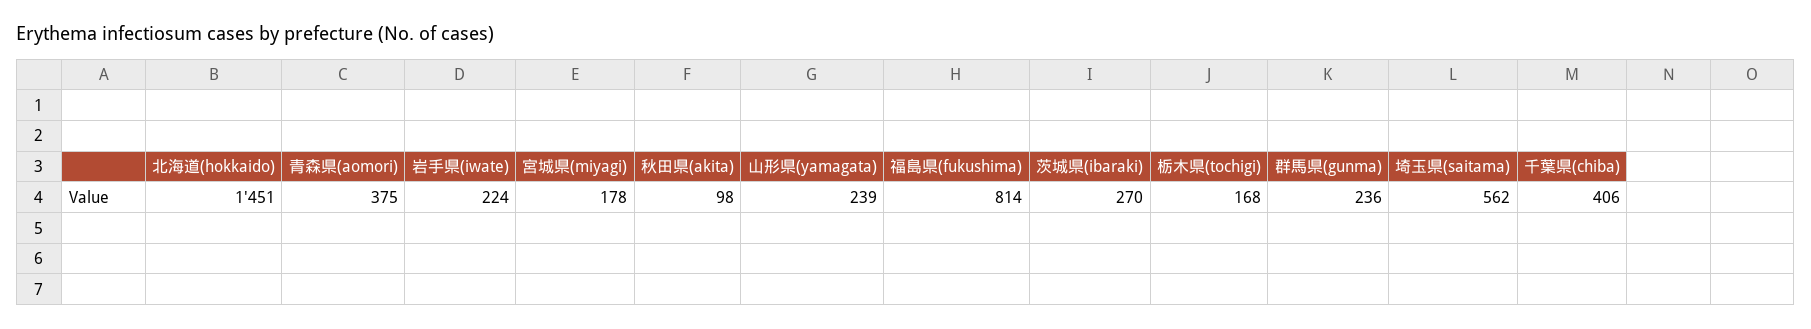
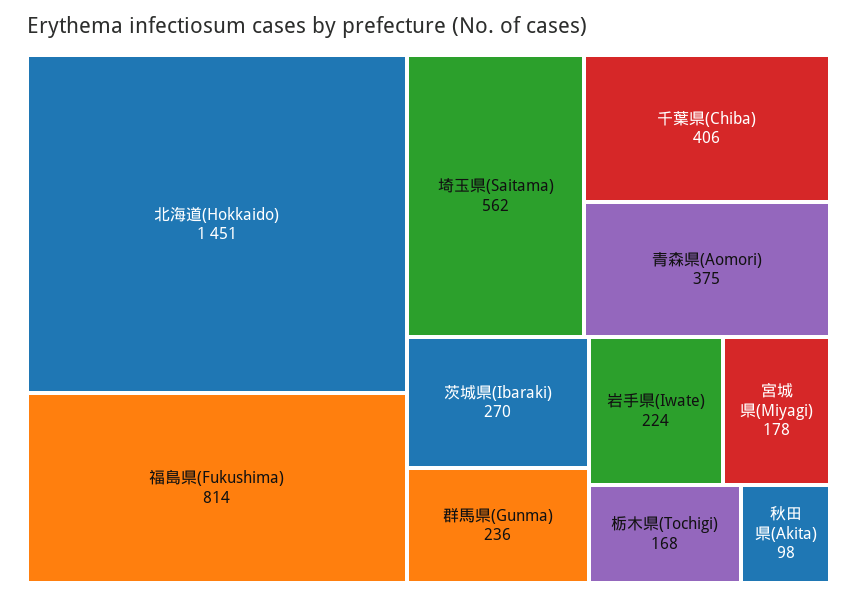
山形県(yamagata): 239 -> none

